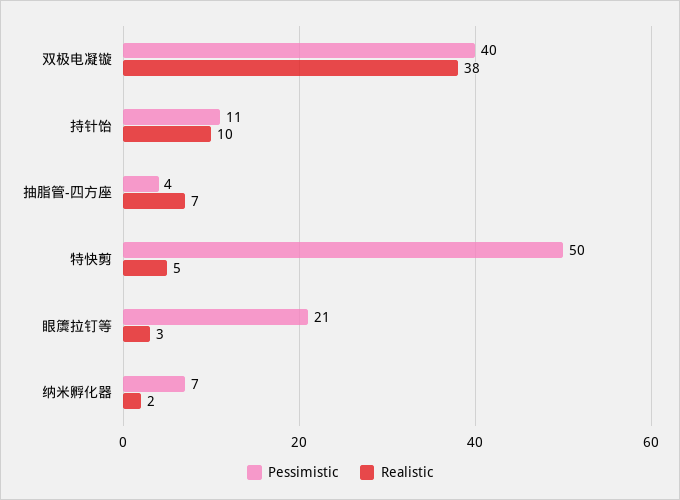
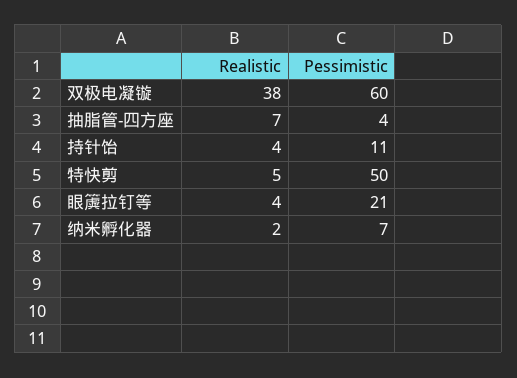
Pessimistic, 双极电凝镟: 40 -> 60
Realistic, 持针饸: 10 -> 4
Realistic, 眼簴拉钉等: 3 -> 4

